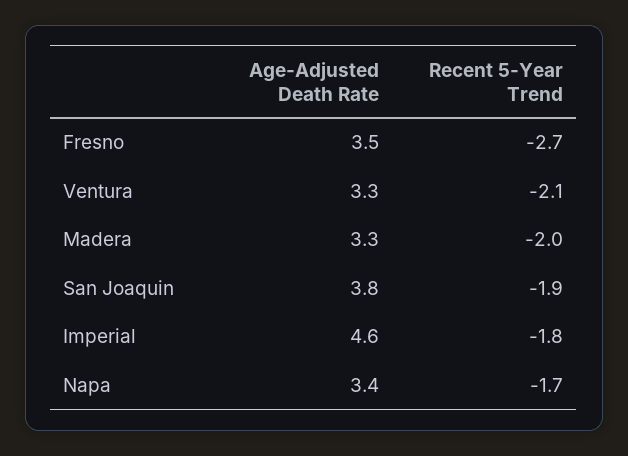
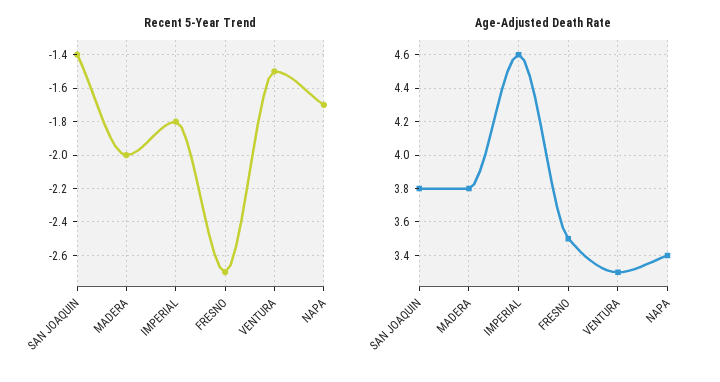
Recent 5-Year Trend, Ventura: -2.1 -> -1.5
Age-Adjusted Death Rate, Madera: 3.3 -> 3.8
Recent 5-Year Trend, San Joaquin: -1.9 -> -1.4

